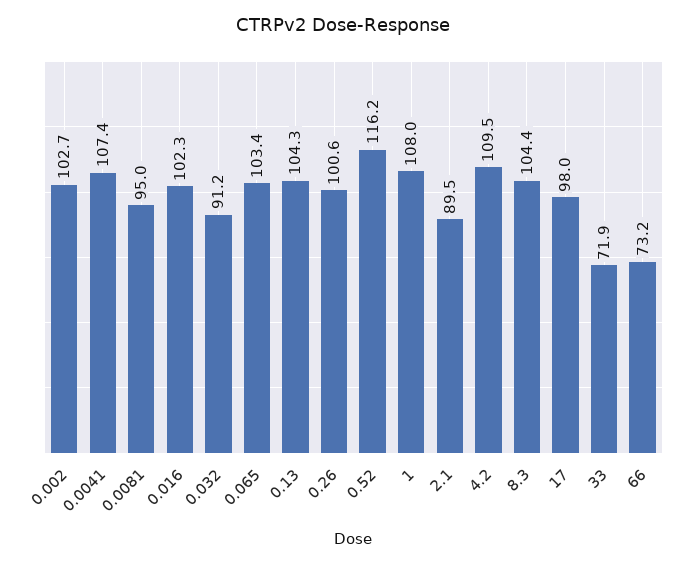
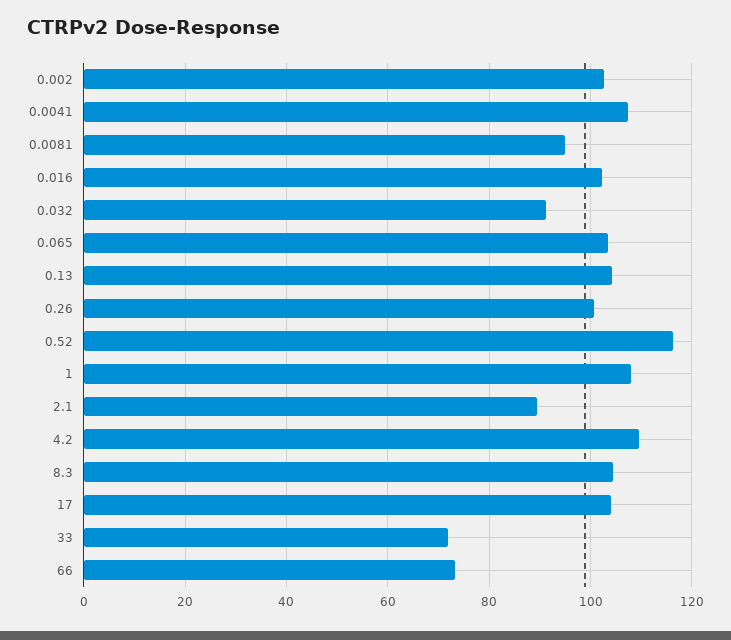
17: 98 -> 104

